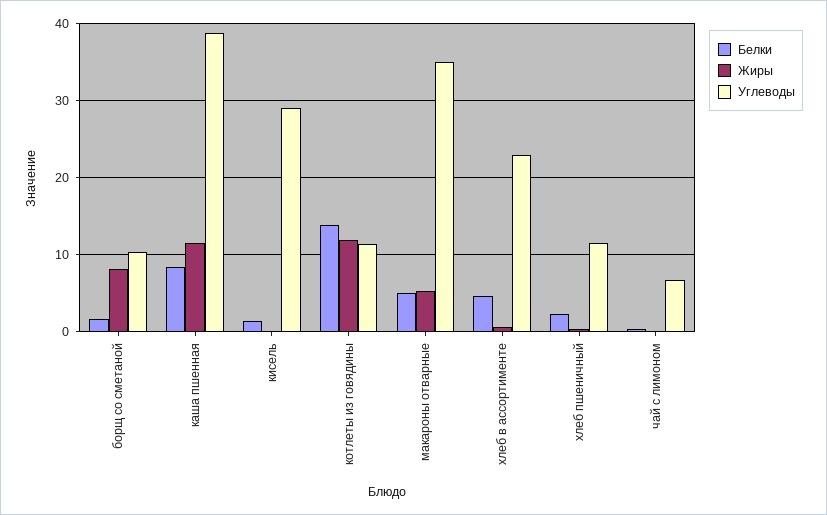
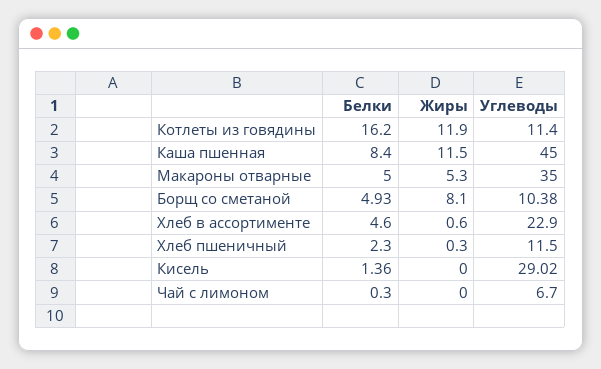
Белки, борщ со сметаной: 2 -> 4.93
Углеводы, каша пшенная: 39 -> 45
Белки, котлеты из говядины: 14 -> 16.2

